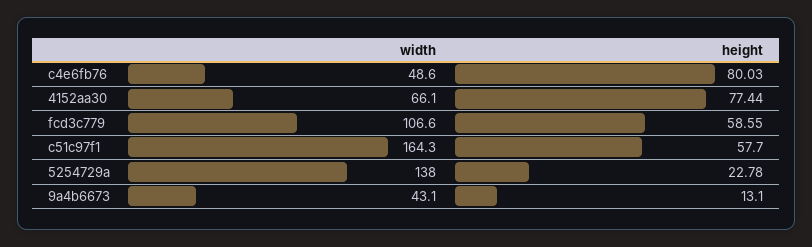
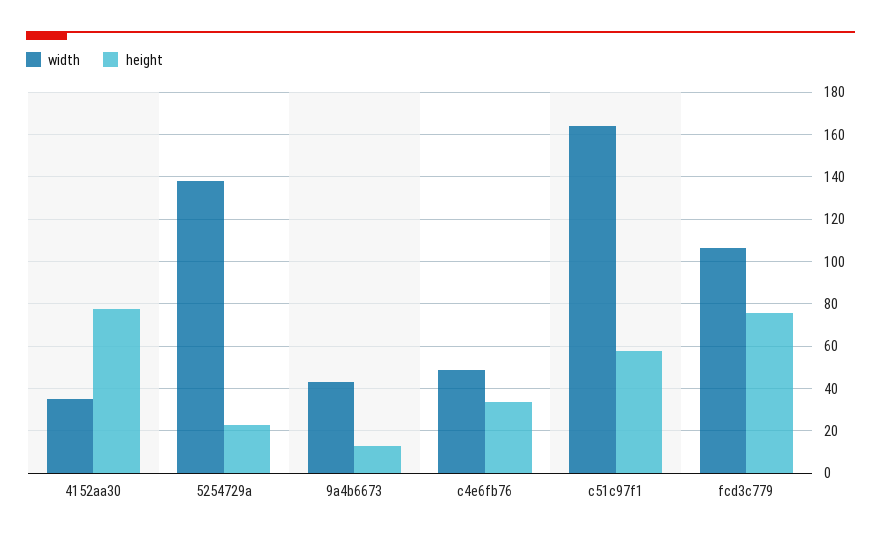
height, c4e6fb76: 80.03 -> 35
width, 4152aa30: 66.1 -> 35
height, fcd3c779: 58.55 -> 75

